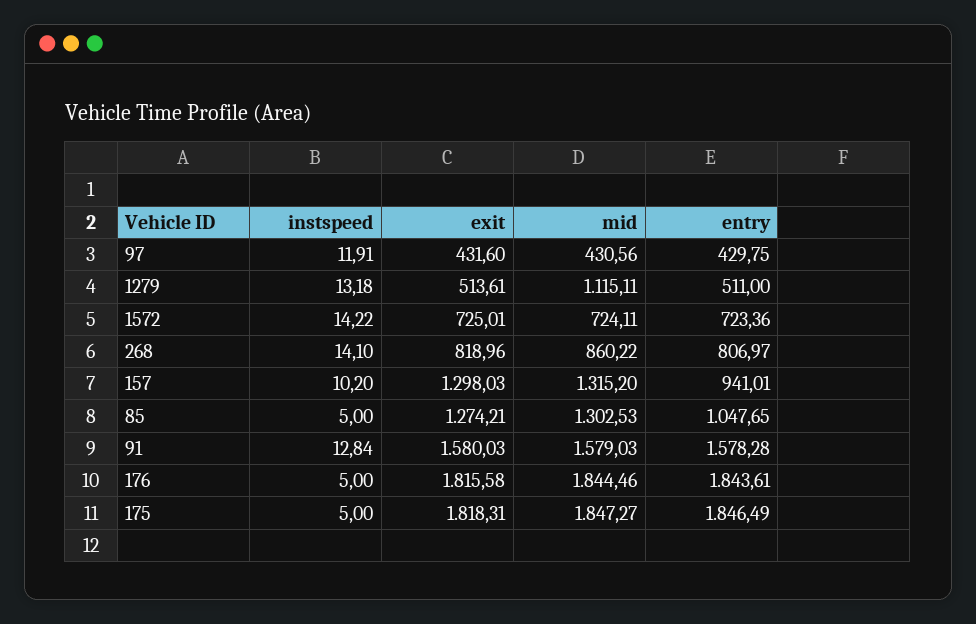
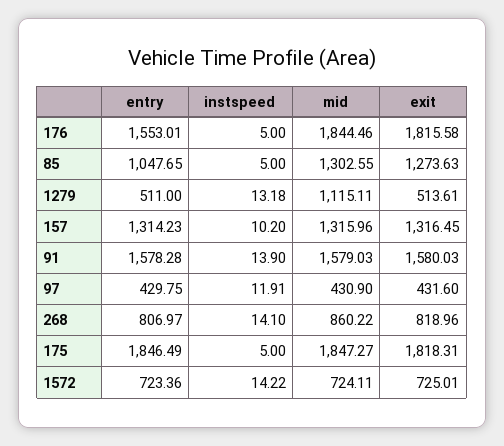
mid, 97: 430.56 -> 430.9
exit, 157: 1298.03 -> 1316.45
mid, 157: 1315.2 -> 1315.96
entry, 157: 941.01 -> 1314.23
exit, 85: 1274.21 -> 1273.63
mid, 85: 1302.53 -> 1302.55
instspeed, 91: 12.84 -> 13.9
entry, 176: 1843.61 -> 1553.01

